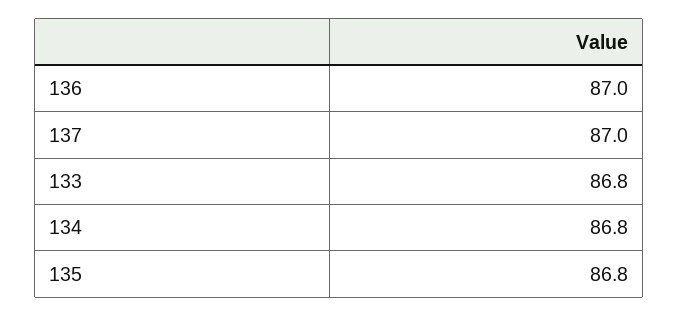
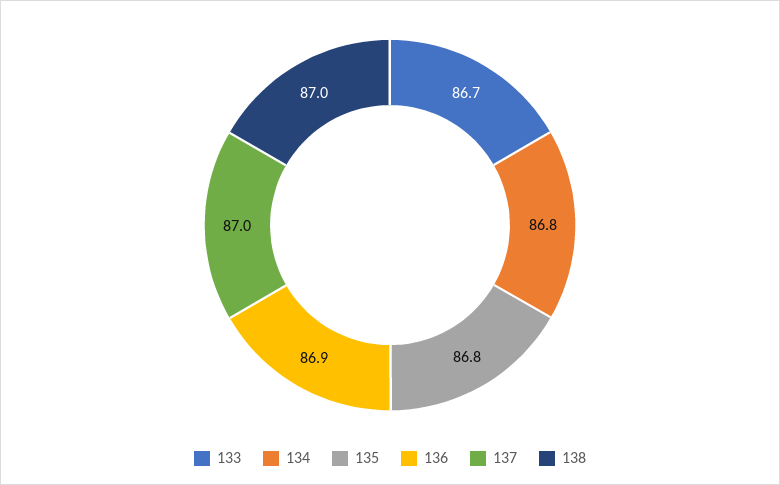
136: 87 -> 86.9
133: 86.8 -> 86.7
138: none -> 87

